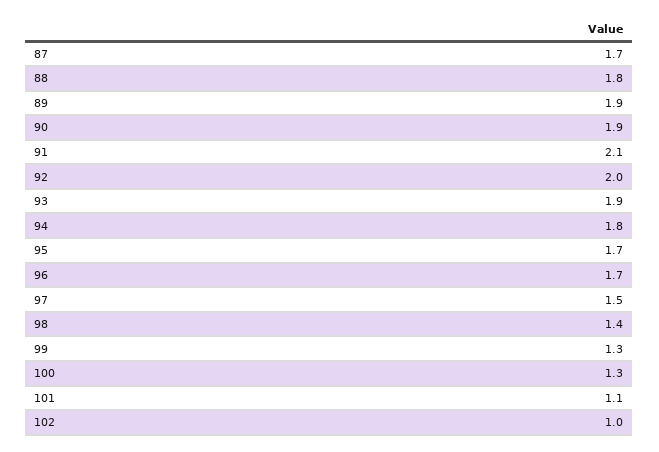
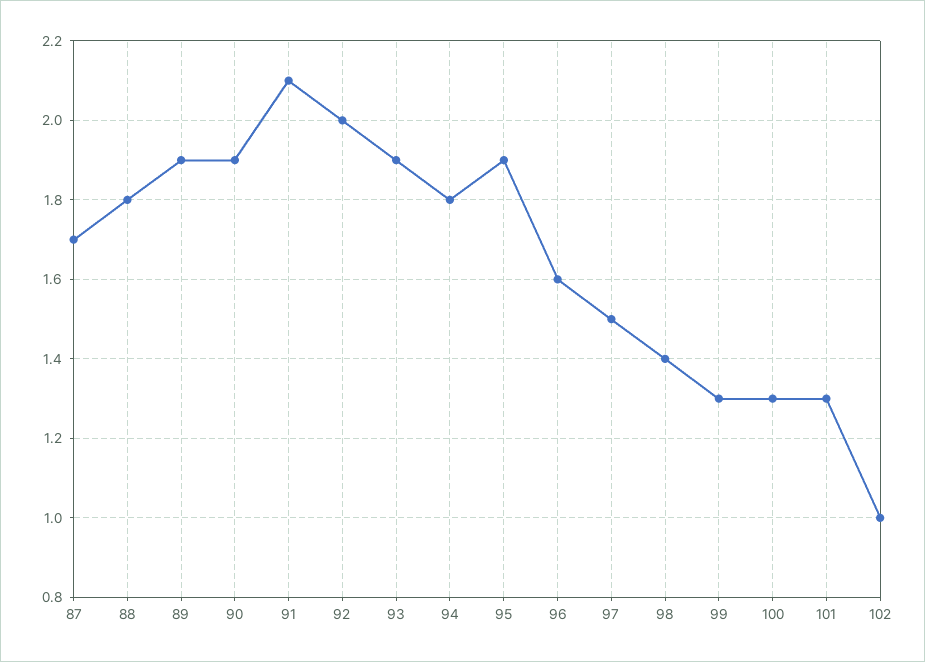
95: 1.7 -> 1.9
96: 1.7 -> 1.6
101: 1.1 -> 1.3

